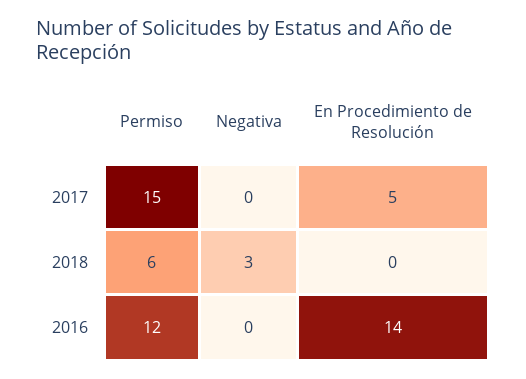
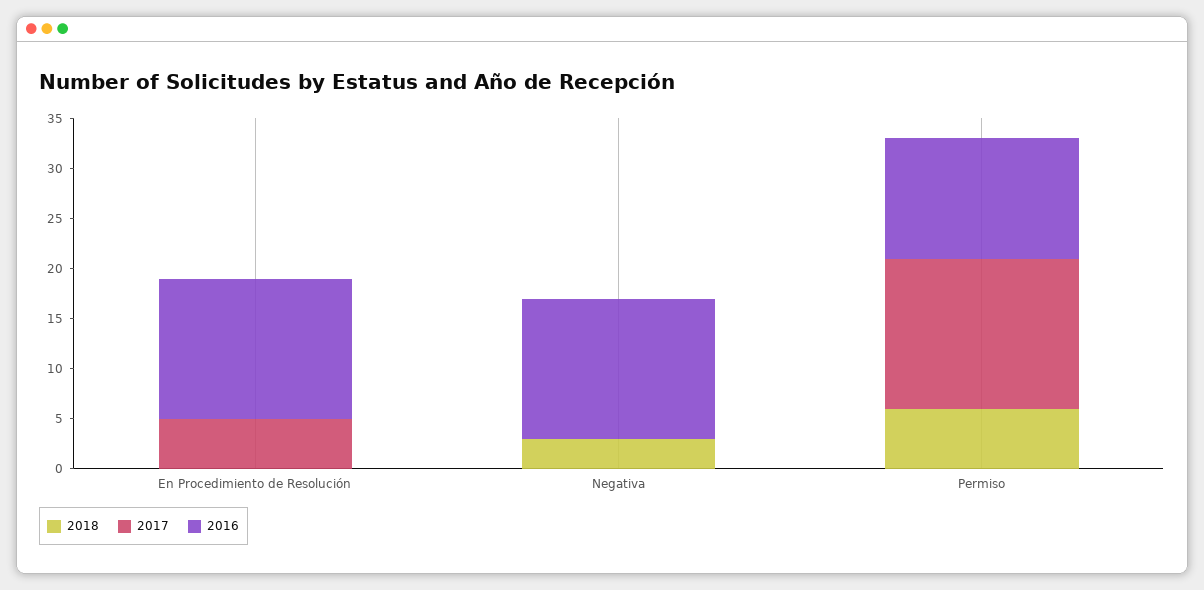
2016, Negativa: 0 -> 14

